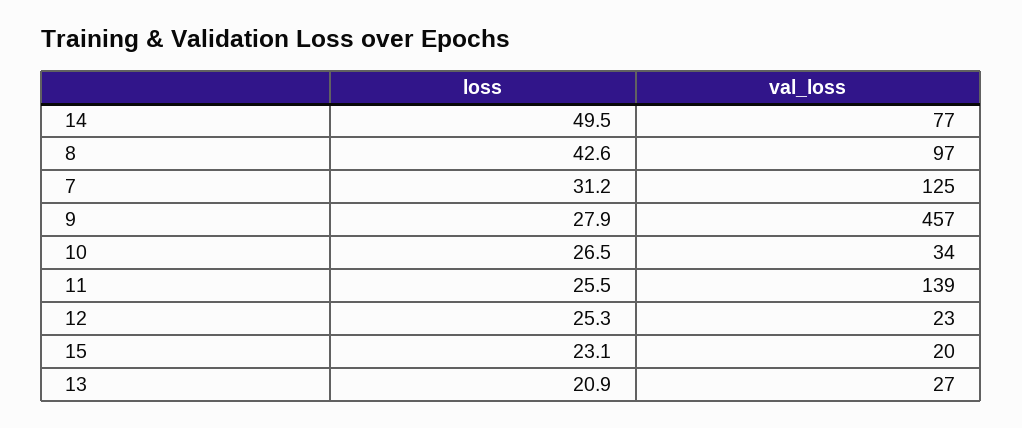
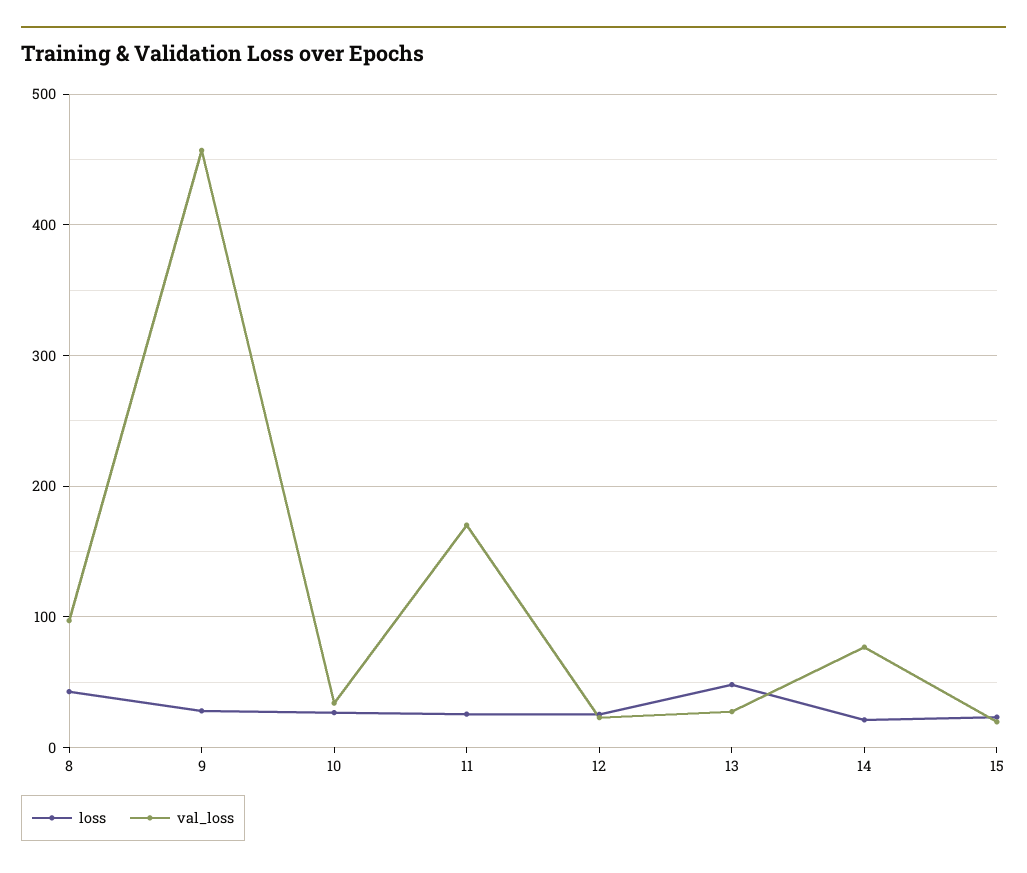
loss, 14: 49.5 -> 20
loss, 7: 31.2 -> none
val_loss, 7: 125 -> none
val_loss, 11: 139 -> 170
loss, 13: 20.9 -> 50

